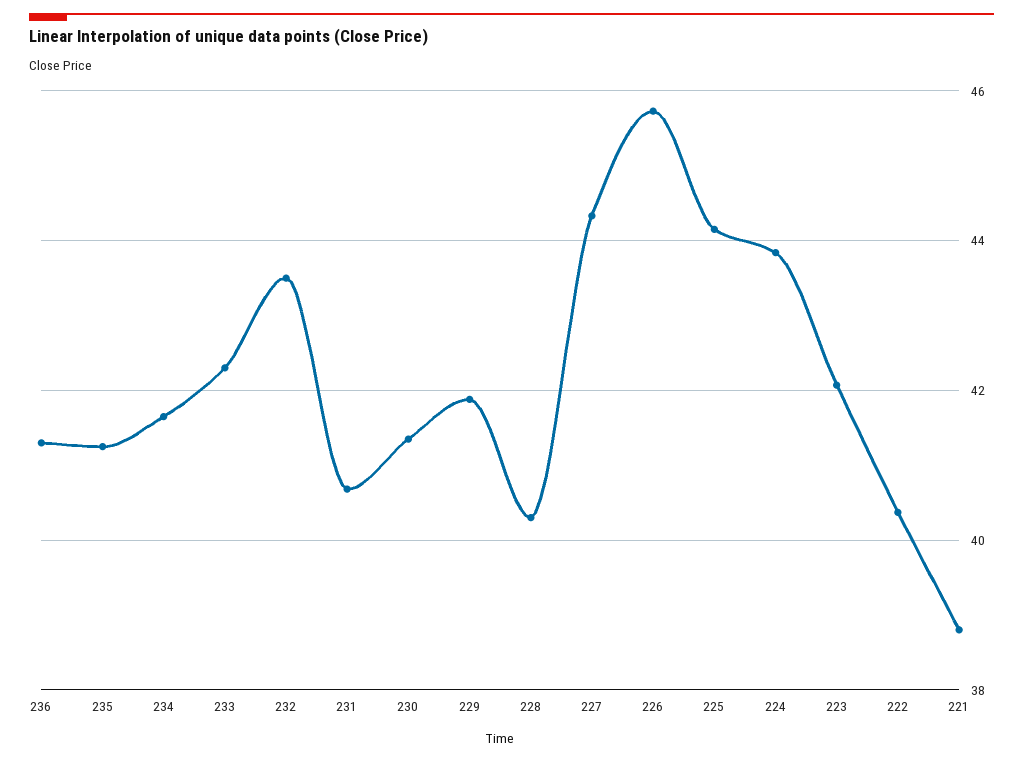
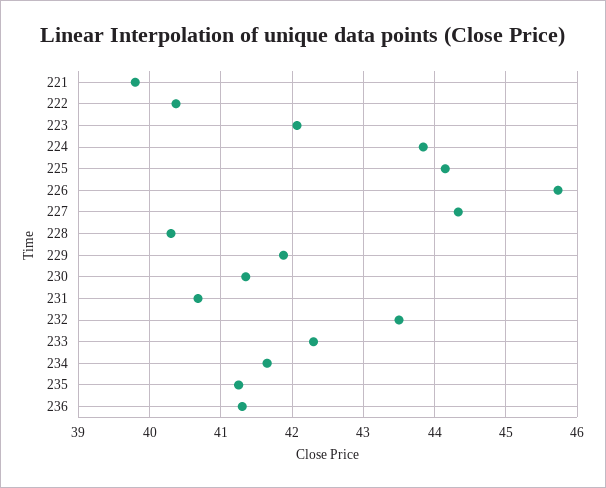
221: 38.8 -> 39.8

